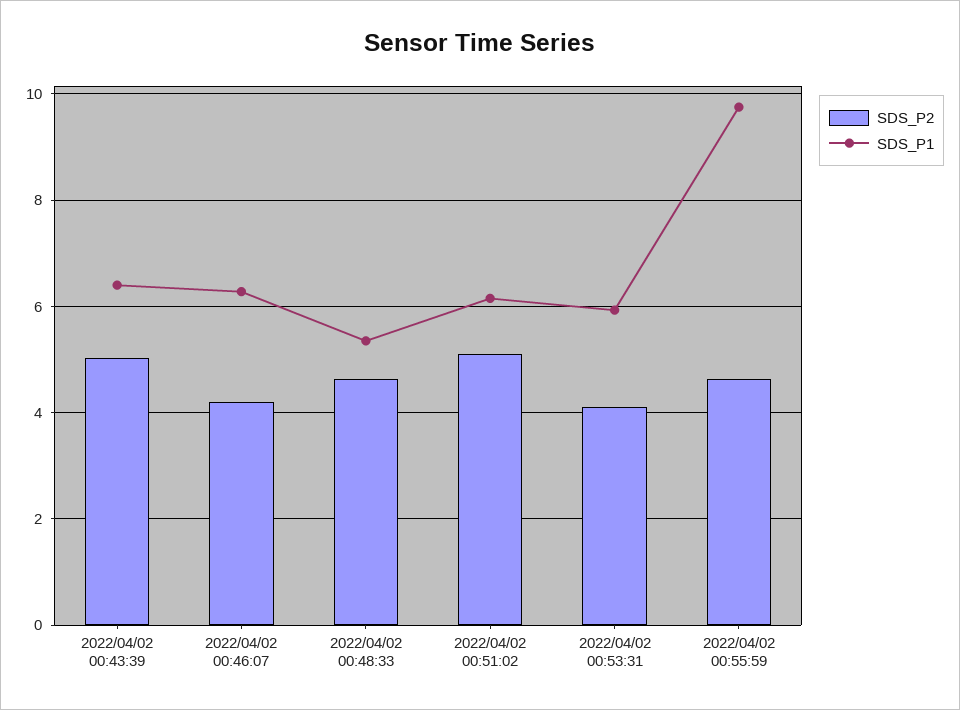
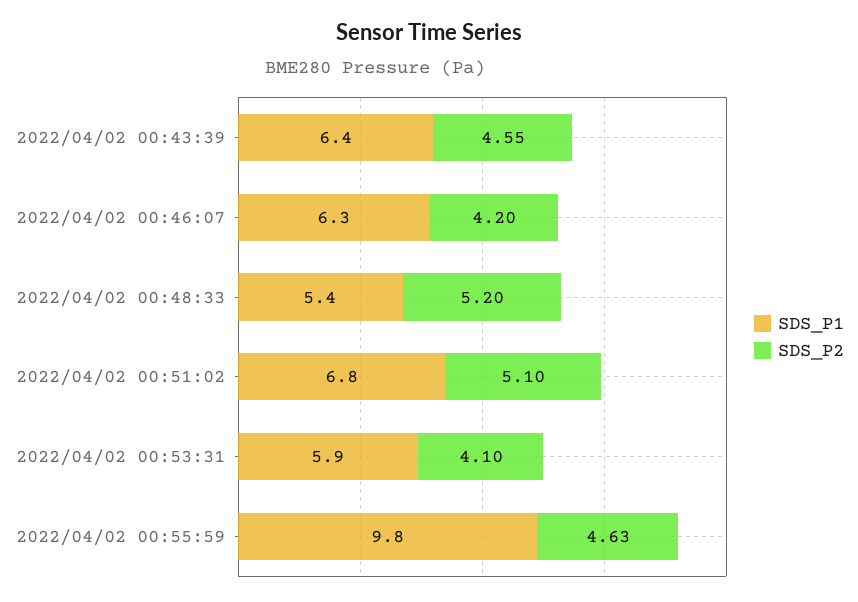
SDS_P2, 2022/04/02 00:43:39: 5 -> 4.55
SDS_P2, 2022/04/02 00:48:33: 4.6 -> 5.2
SDS_P1, 2022/04/02 00:51:02: 6.2 -> 6.8

